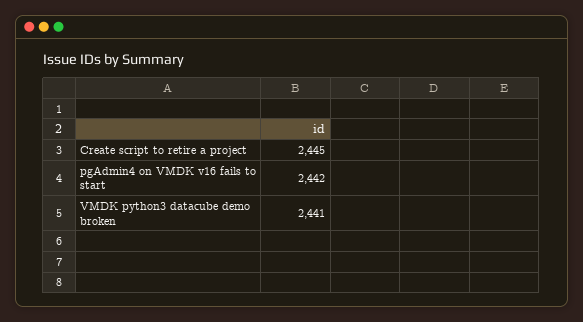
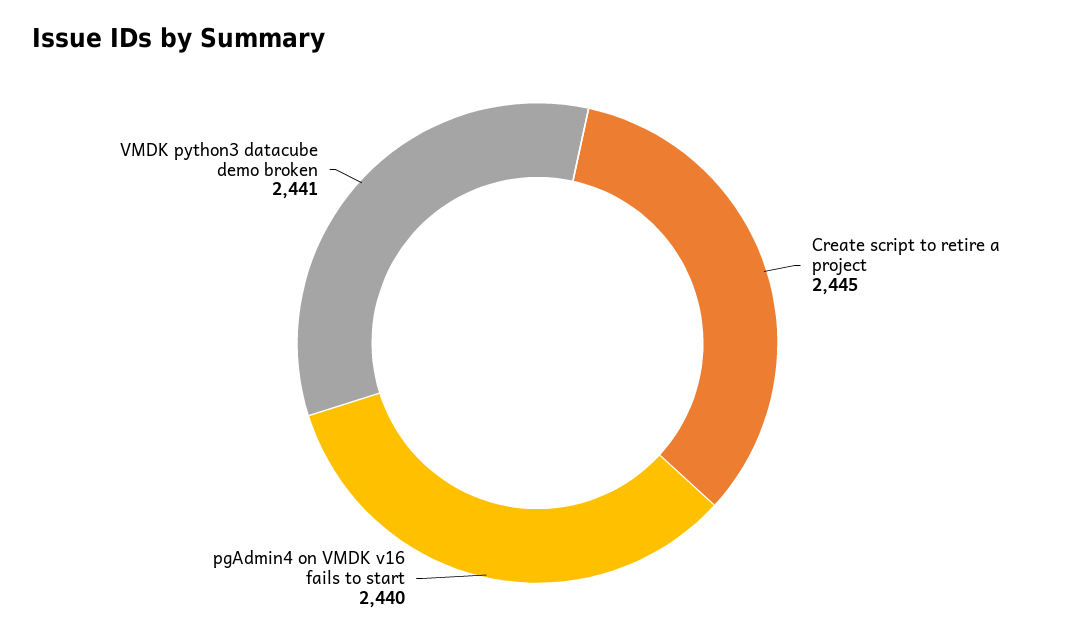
pgAdmin4 on VMDK v16 fails to start: 2442 -> 2440

